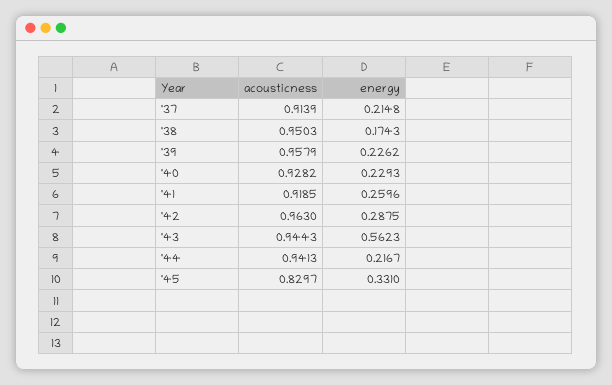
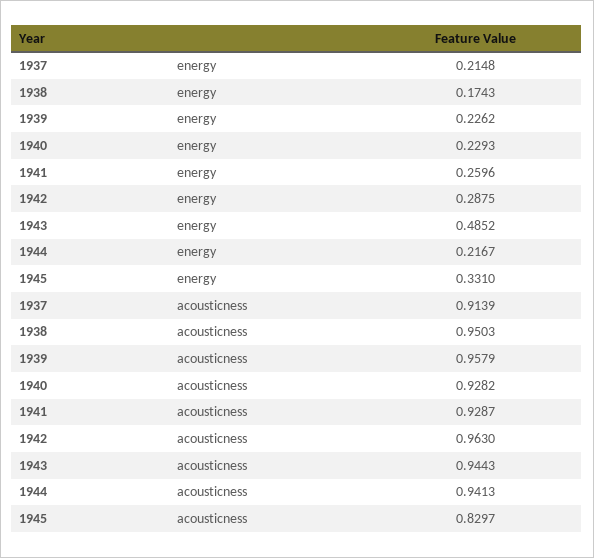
acousticness, '41: 0.9185 -> 0.9287
energy, '43: 0.5623 -> 0.4852

